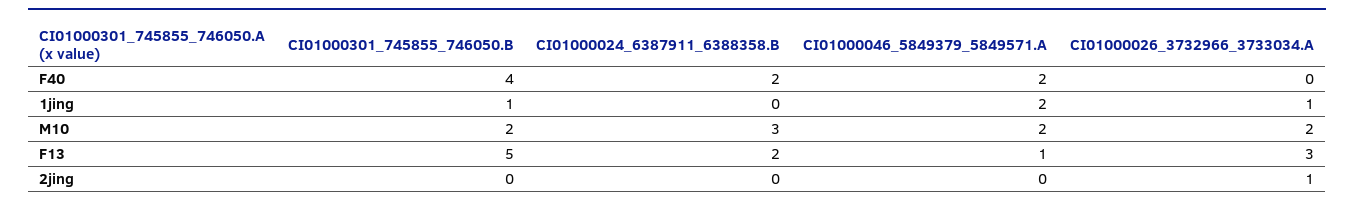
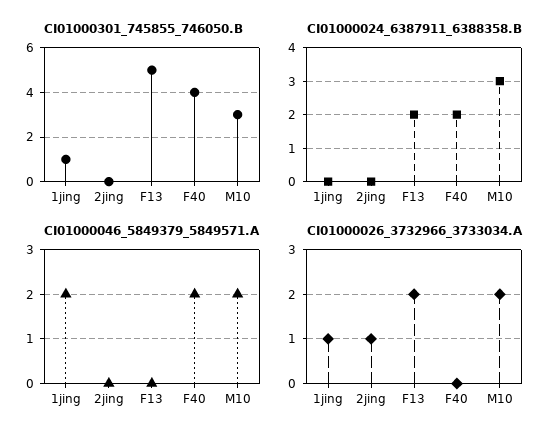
CI01000301_745855_746050.B, M10: 2 -> 3
CI01000046_5849379_5849571.A, F13: 1 -> 0
CI01000026_3732966_3733034.A, F13: 3 -> 2

